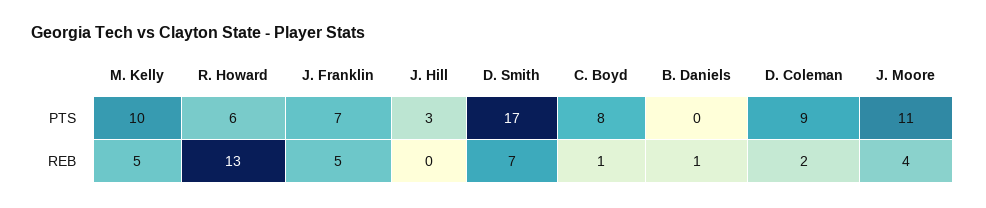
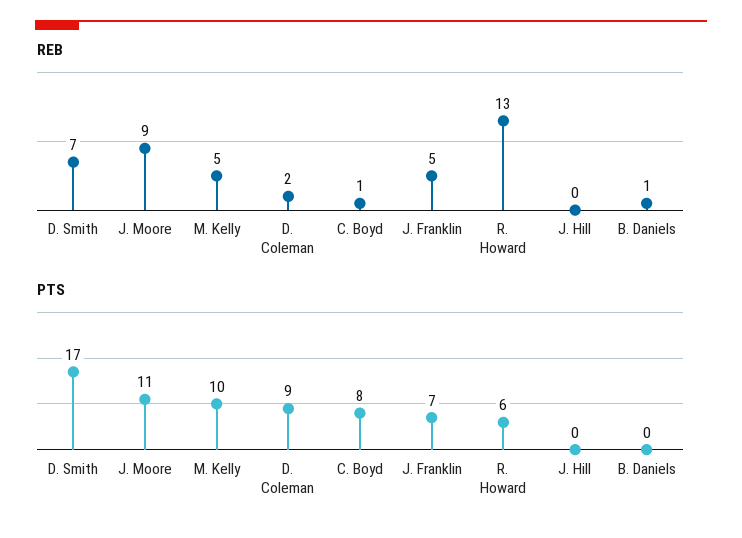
PTS, J. Hill: 3 -> 0
REB, J. Moore: 4 -> 9

